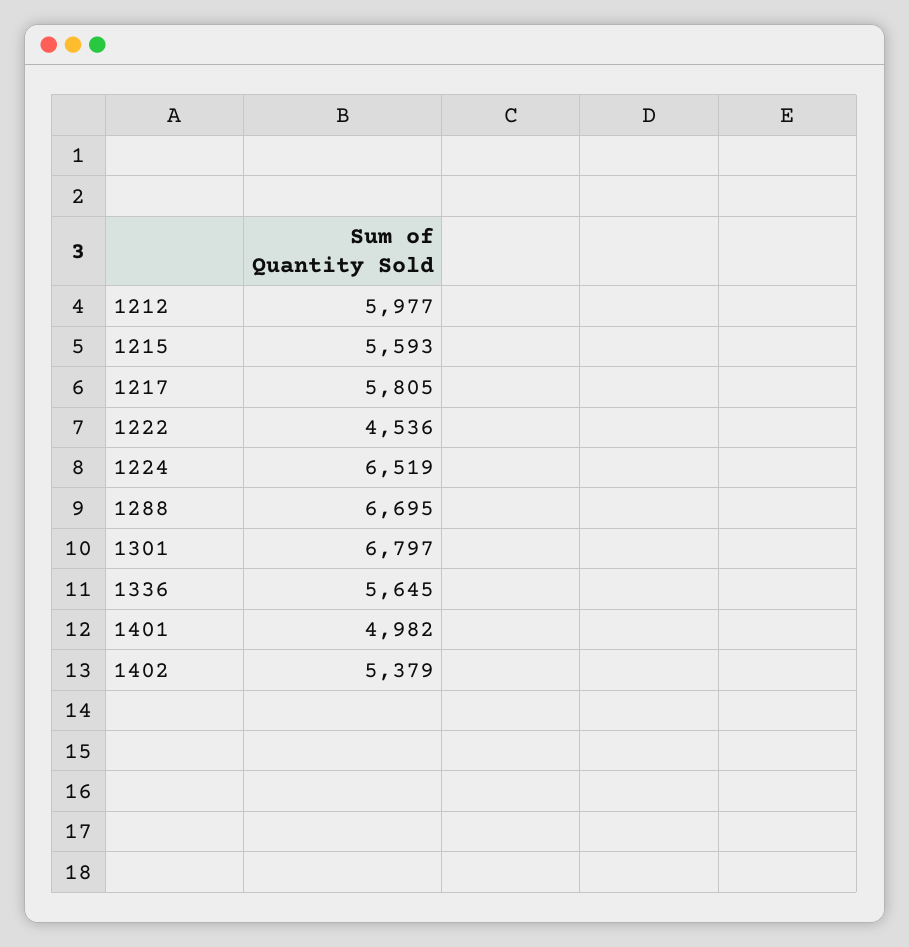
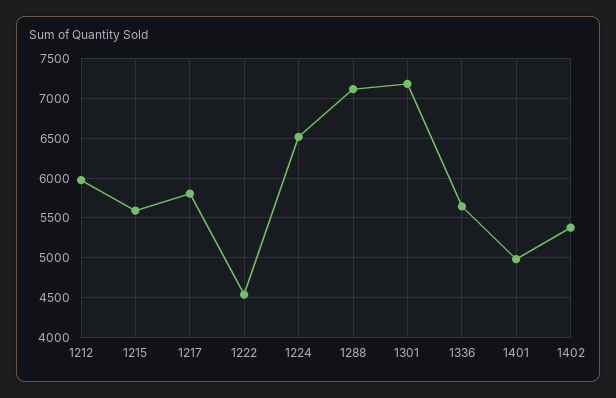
1288: 6695 -> 7100
1301: 6797 -> 7200

